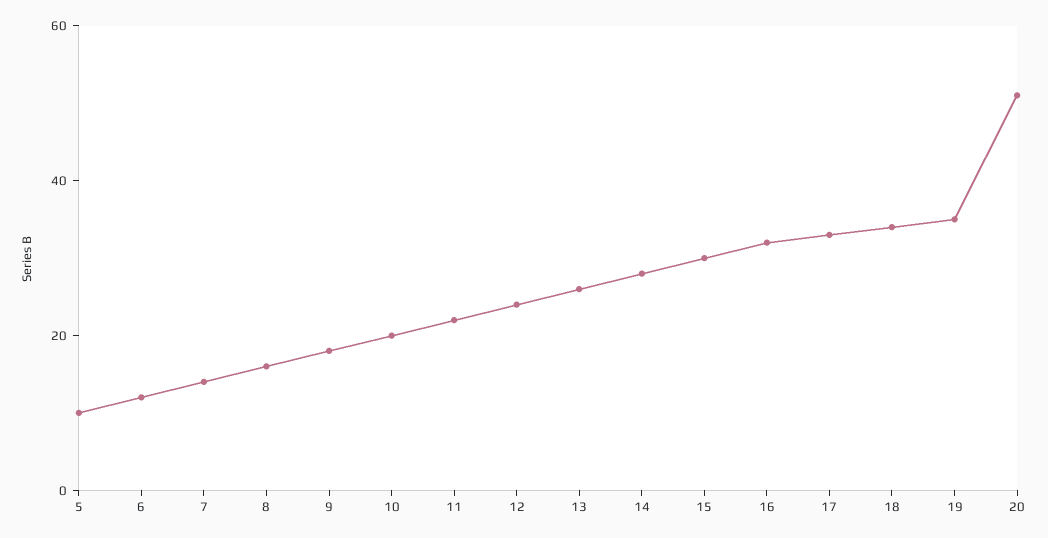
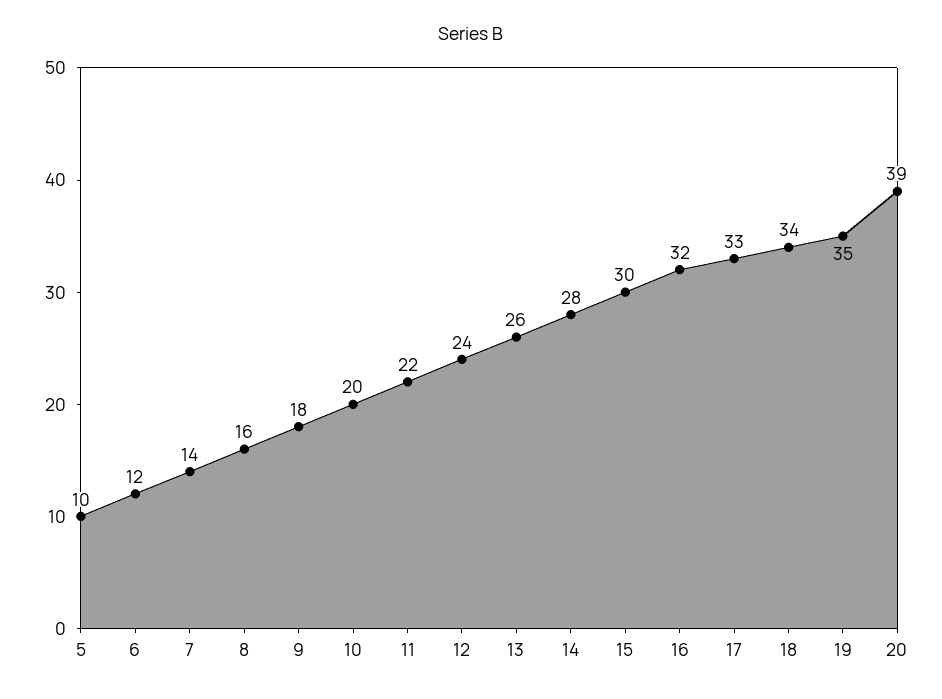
20: 50 -> 39

